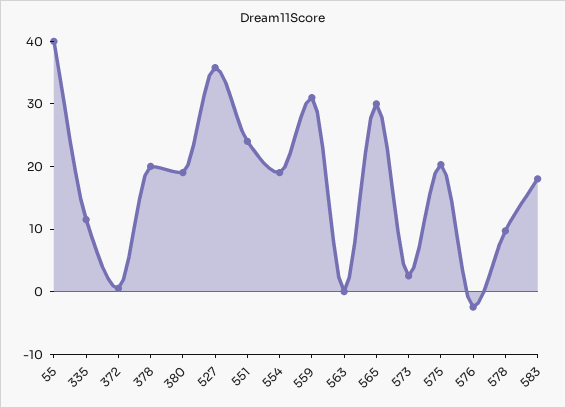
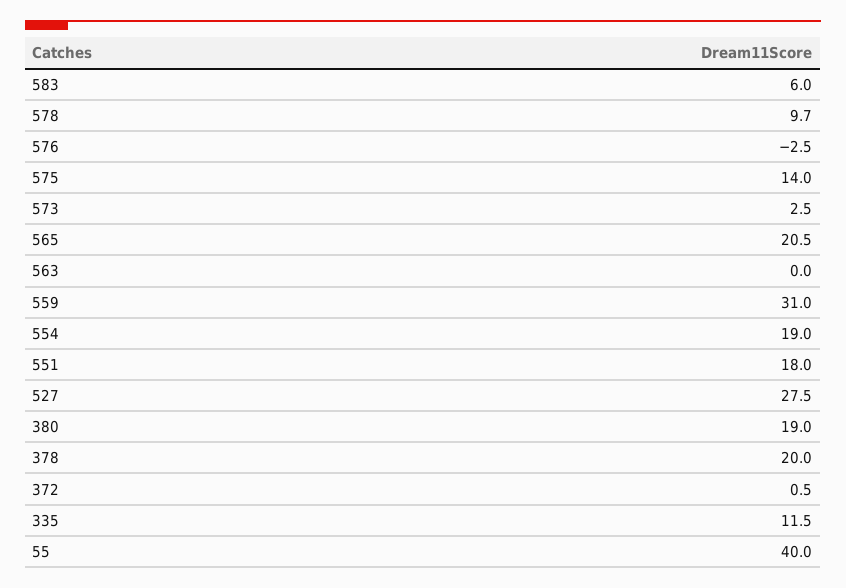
527: 36 -> 27.5
551: 24 -> 18
565: 30 -> 20.5
575: 20 -> 14
583: 18 -> 6

